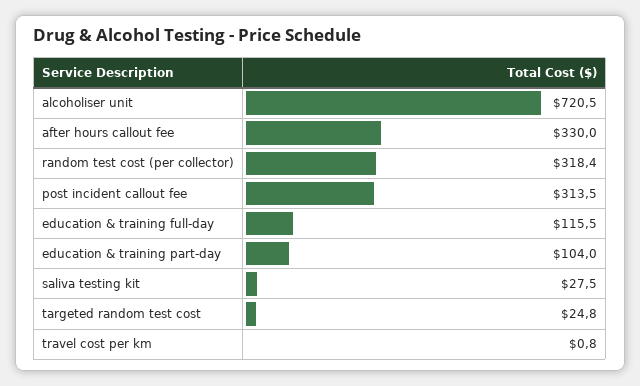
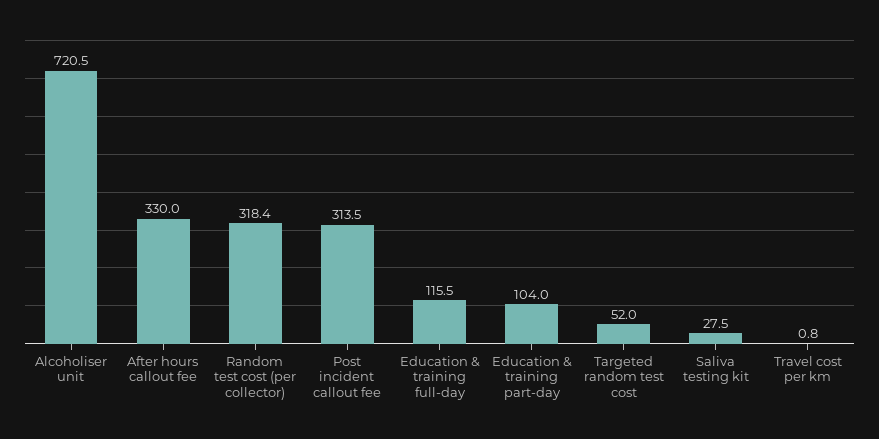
targeted random test cost: 24.8 -> 52

